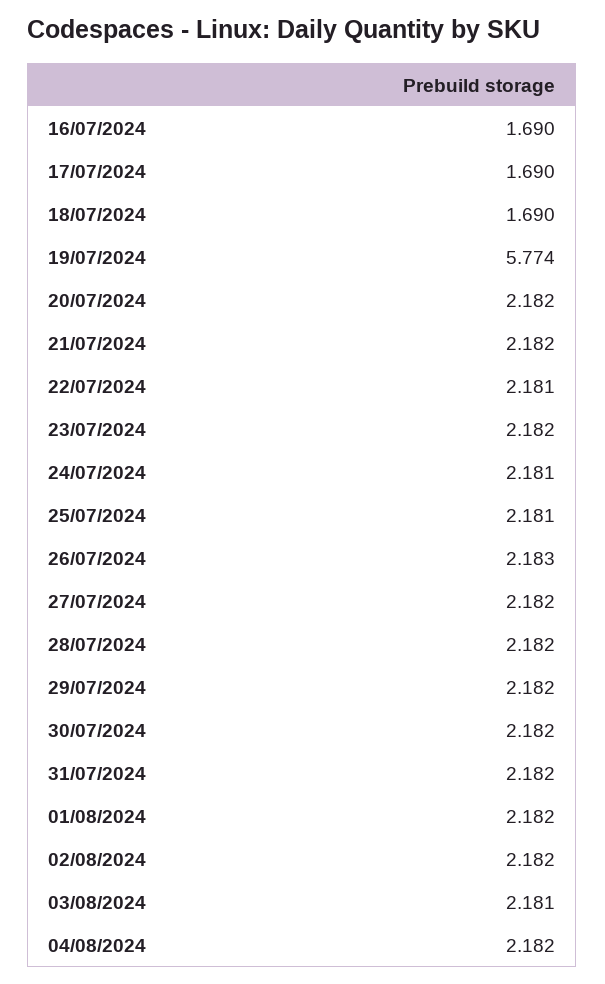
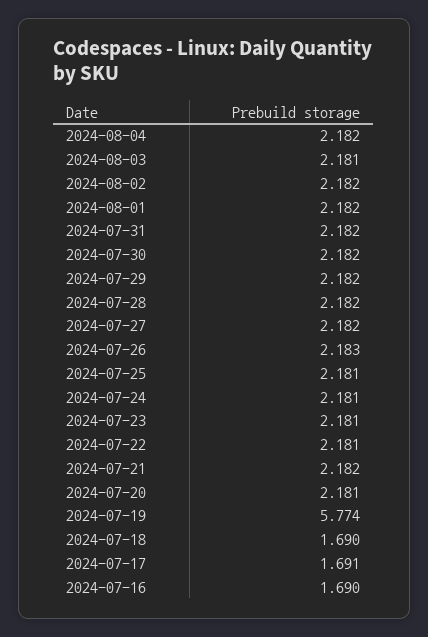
17/07/2024: 1.69 -> 1.691
20/07/2024: 2.182 -> 2.181
23/07/2024: 2.182 -> 2.181

